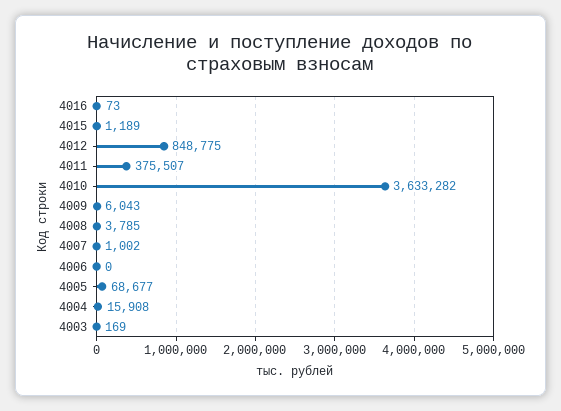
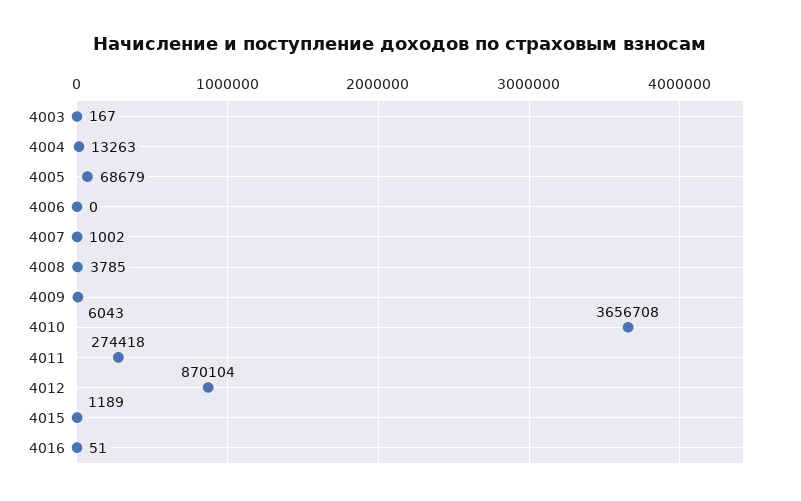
4016: 73 -> 51
4012: 848775 -> 870104
4011: 375507 -> 274418
4010: 3633282 -> 3656708
4005: 68677 -> 68679
4004: 15908 -> 13263
4003: 169 -> 167

